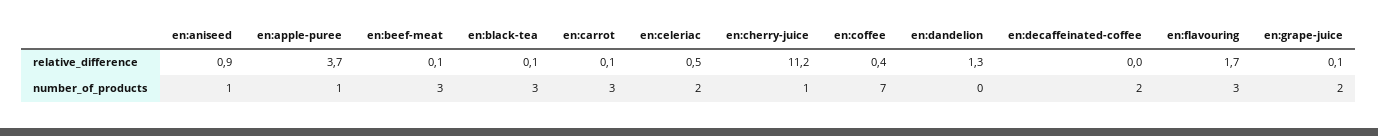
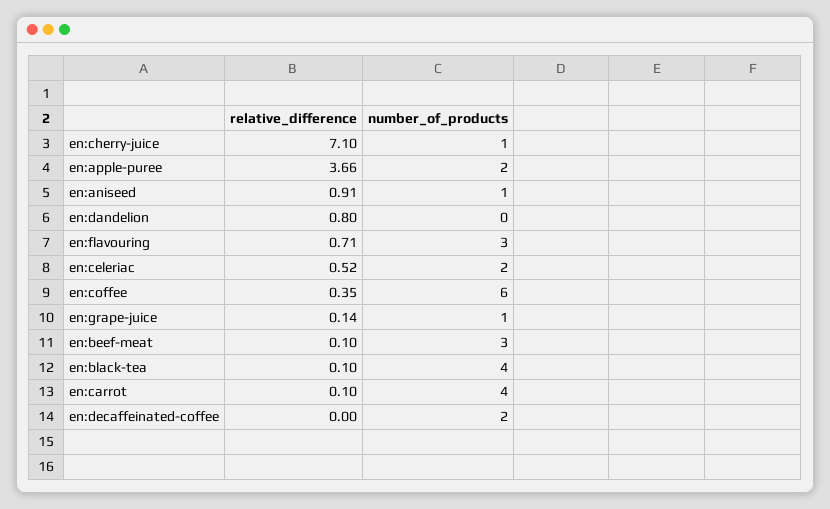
en:cherry-juice, relative_difference: 11.2 -> 7.1
en:dandelion, relative_difference: 1.3 -> 0.8
en:flavouring, relative_difference: 1.7 -> 0.71
en:apple-puree, number_of_products: 1 -> 2
en:black-tea, number_of_products: 3 -> 4
en:carrot, number_of_products: 3 -> 4
en:coffee, number_of_products: 7 -> 6
en:grape-juice, number_of_products: 2 -> 1

